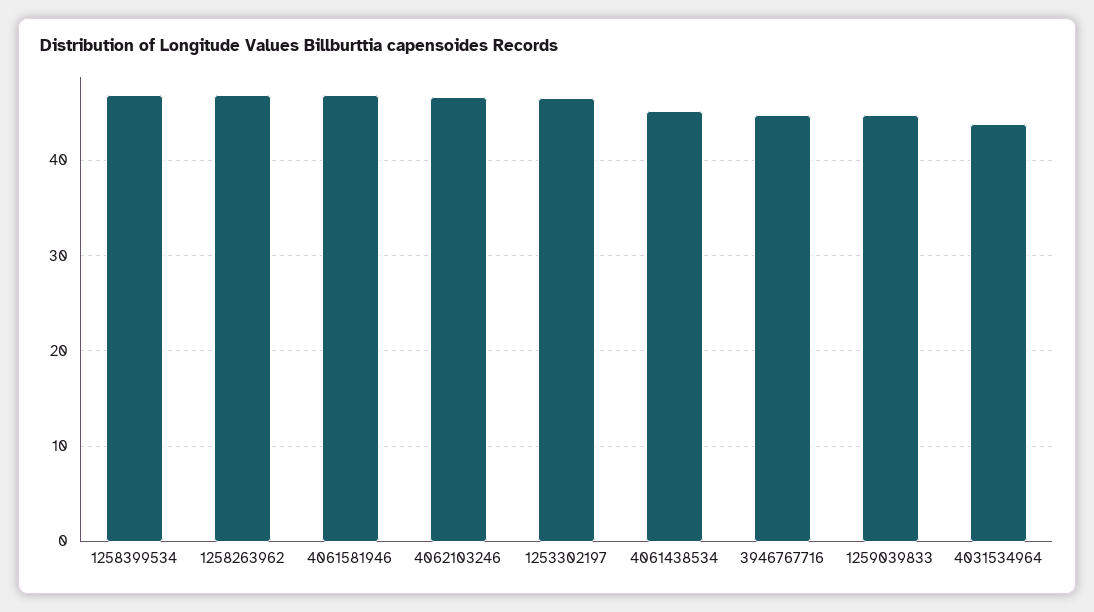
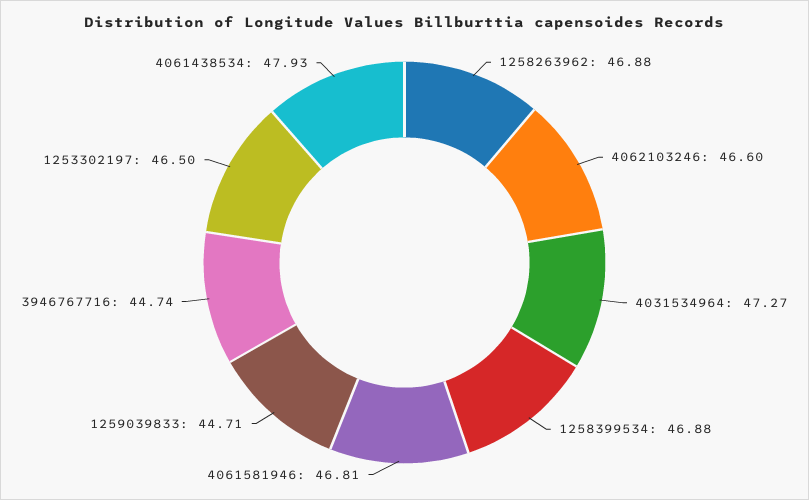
4061438534: 45 -> 47.93
4031534964: 44 -> 47.27

